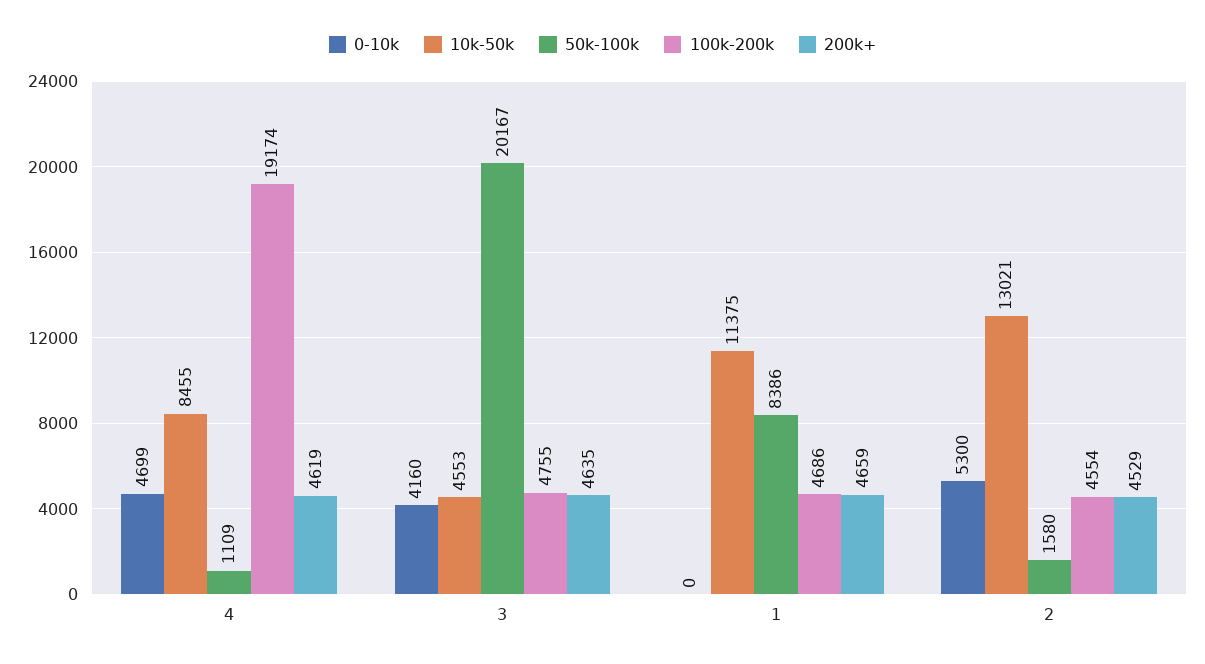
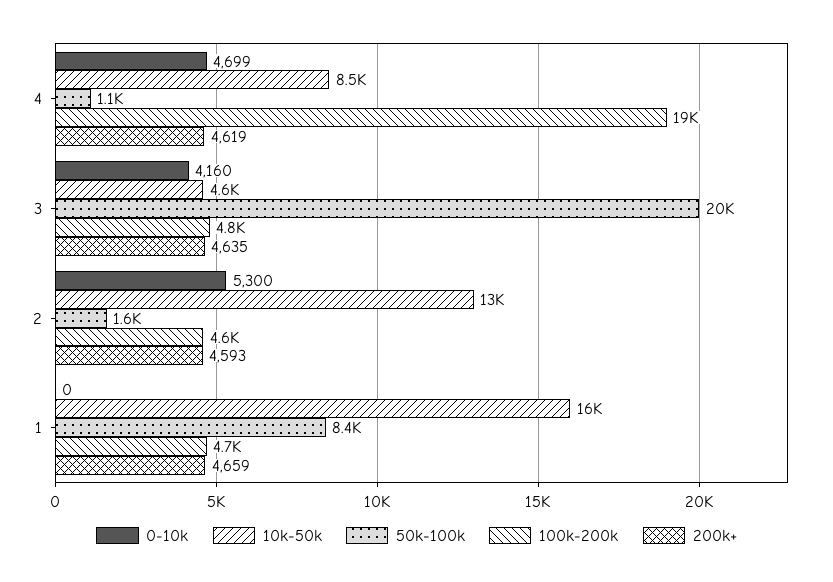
10k-50k, 1: 11375 -> 16000
200k+, 2: 4529 -> 4593

